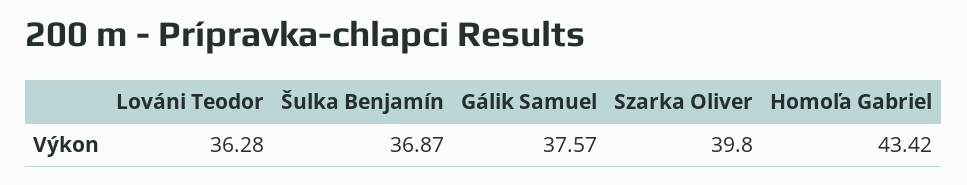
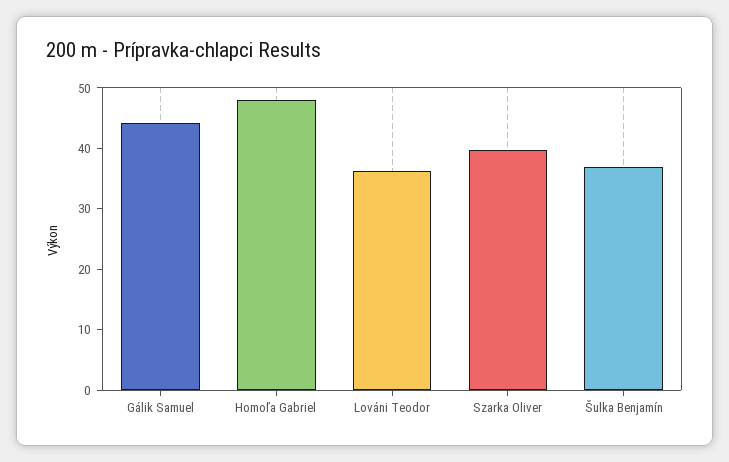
Gálik Samuel: 37.57 -> 44
Homoľa Gabriel: 43.42 -> 48

